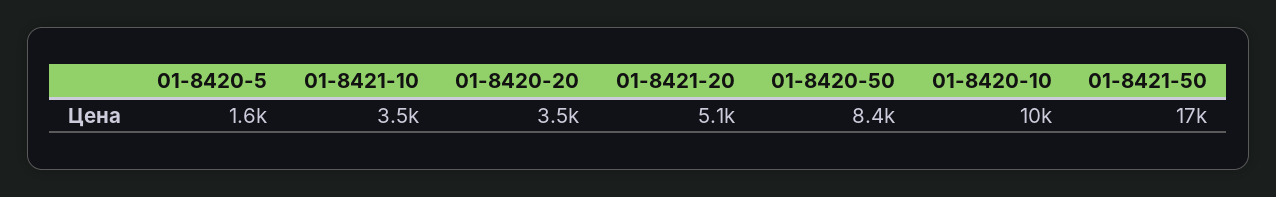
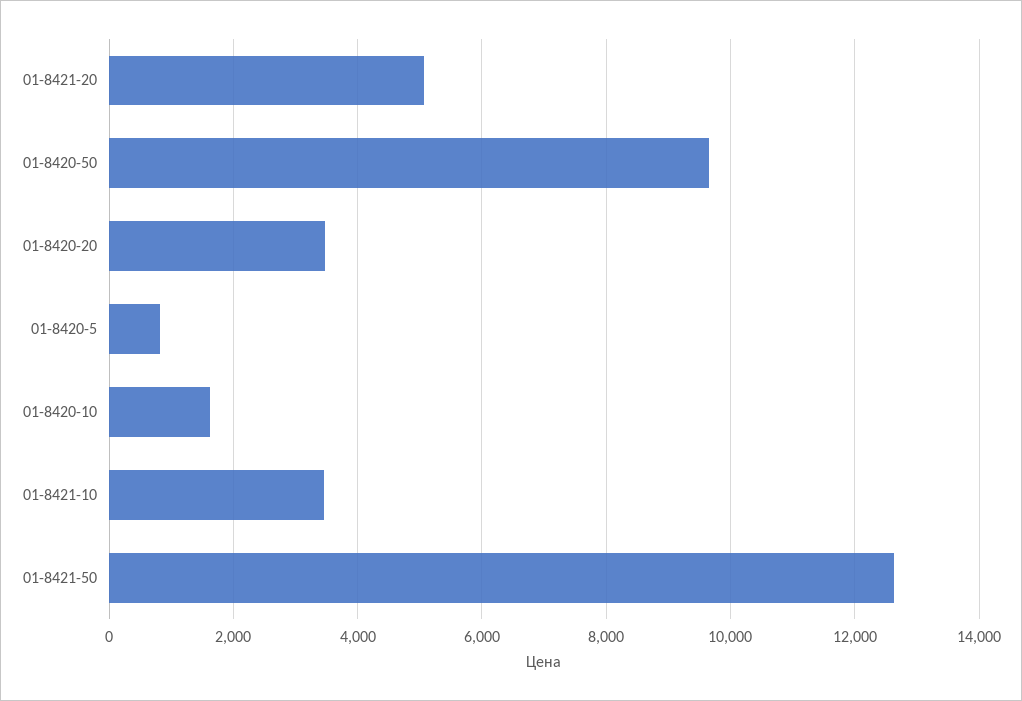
01-8420-5: 1600 -> 800
01-8420-50: 8400 -> 9600
01-8420-10: 10000 -> 1600
01-8421-50: 17000 -> 12600

